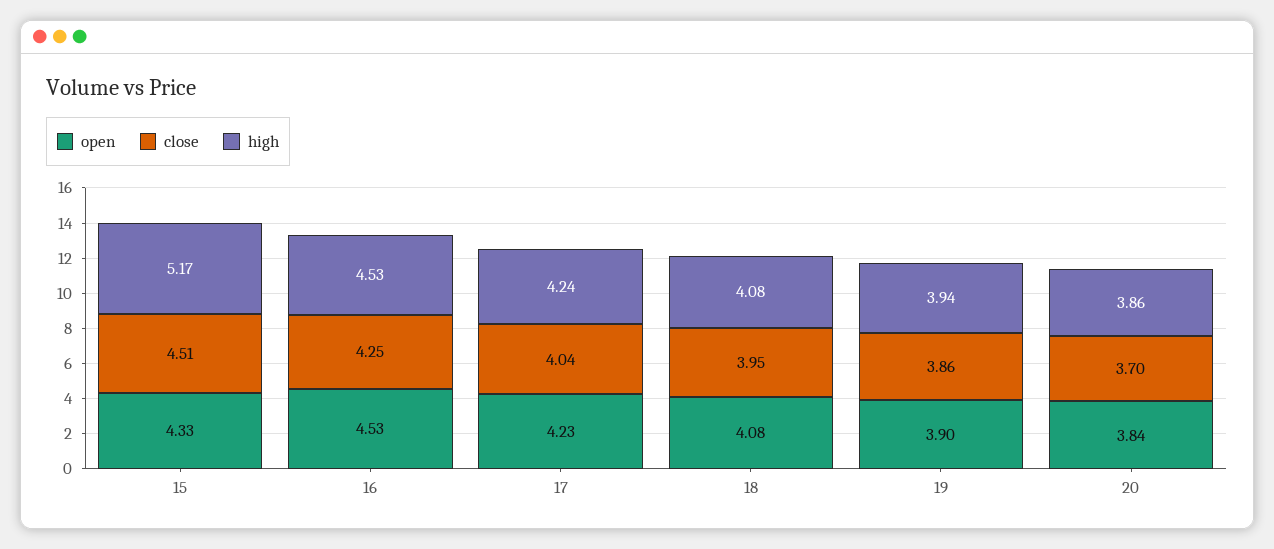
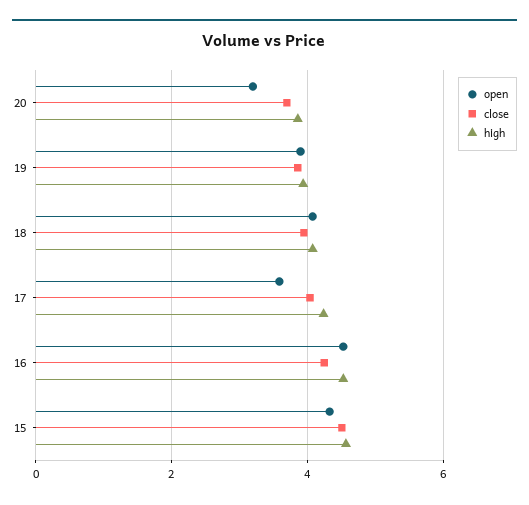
high, 15: 5.17 -> 4.6
open, 17: 4.23 -> 3.6
open, 20: 3.84 -> 3.2

